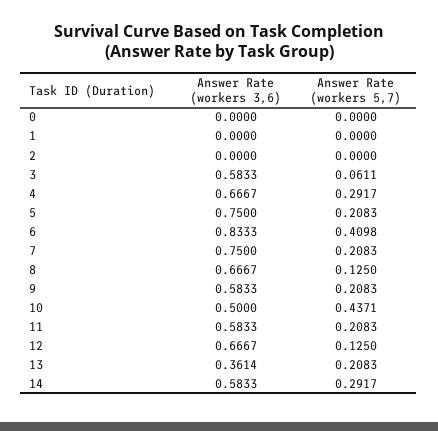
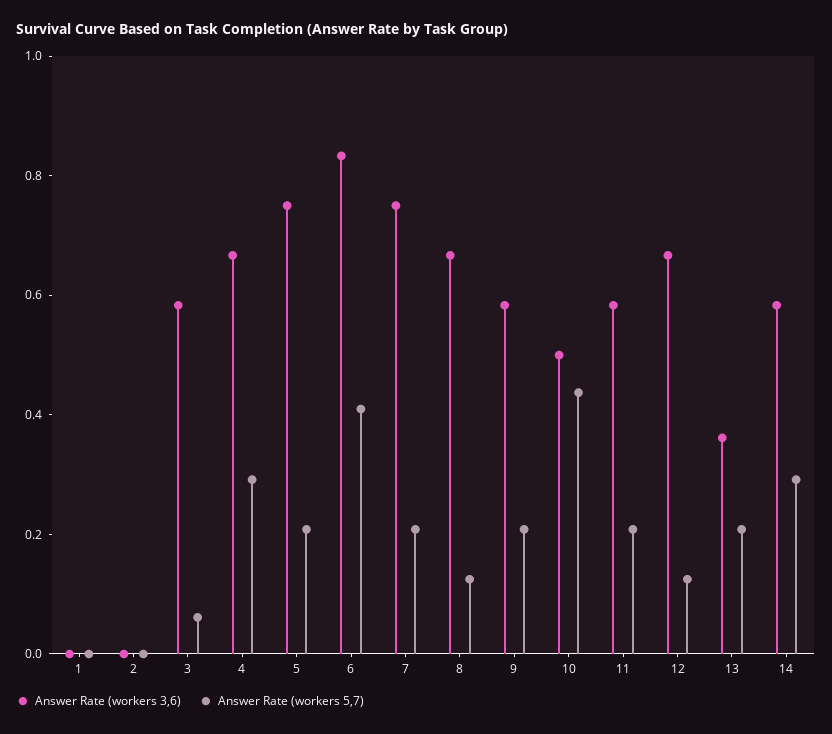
Answer Rate (workers 3,6), 0: 0 -> none
Answer Rate (workers 5,7), 0: 0 -> none

